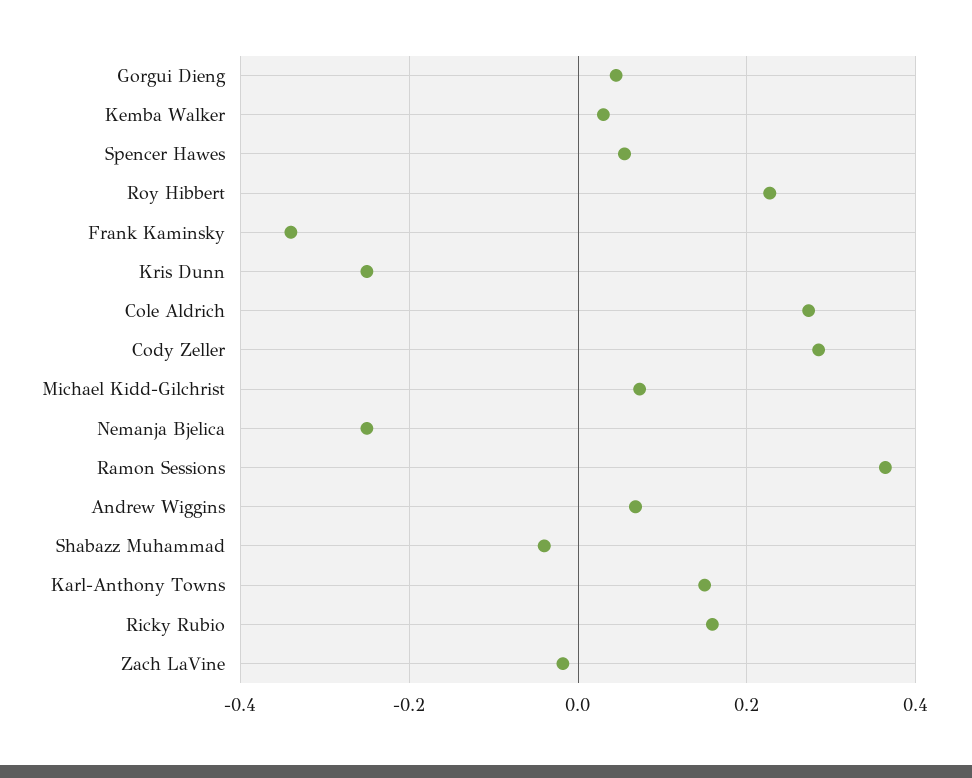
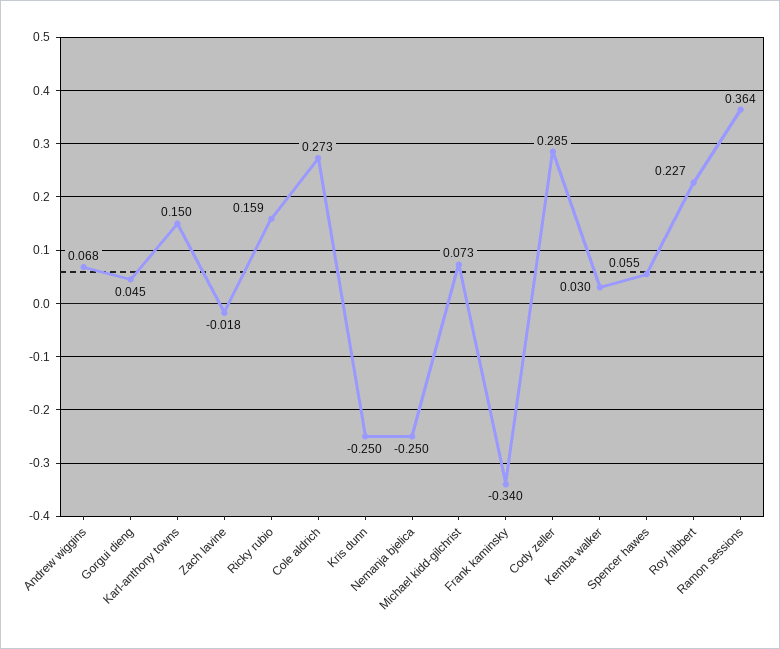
Shabazz Muhammad: -0.04 -> none

